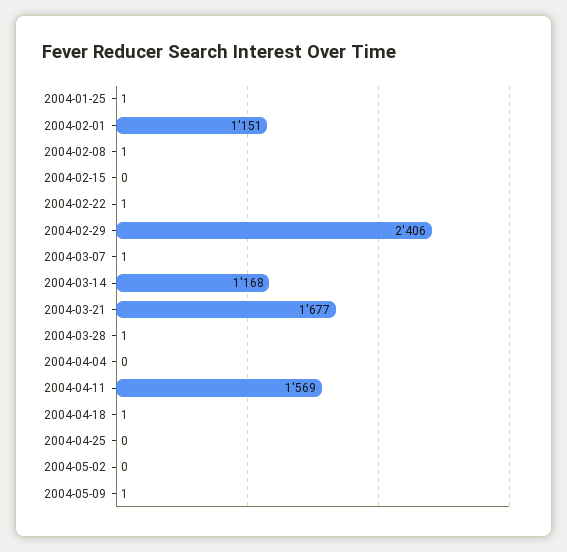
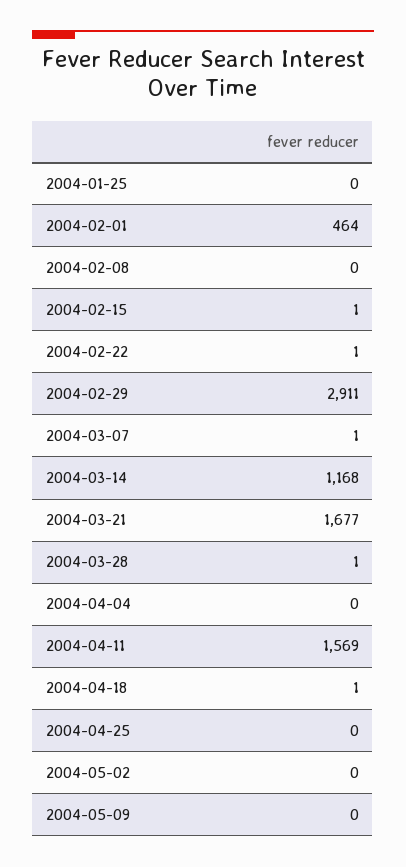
2004-01-25: 1 -> 0
2004-02-01: 1151 -> 464
2004-02-08: 1 -> 0
2004-02-15: 0 -> 1
2004-02-29: 2406 -> 2911
2004-05-09: 1 -> 0

